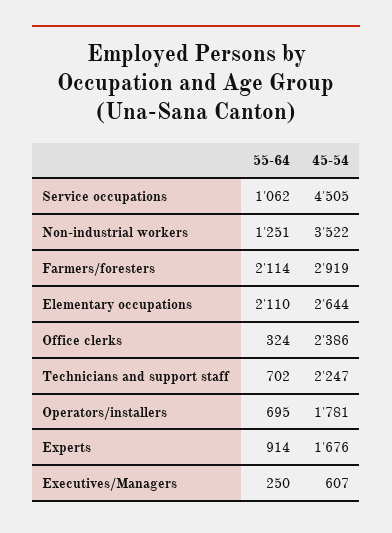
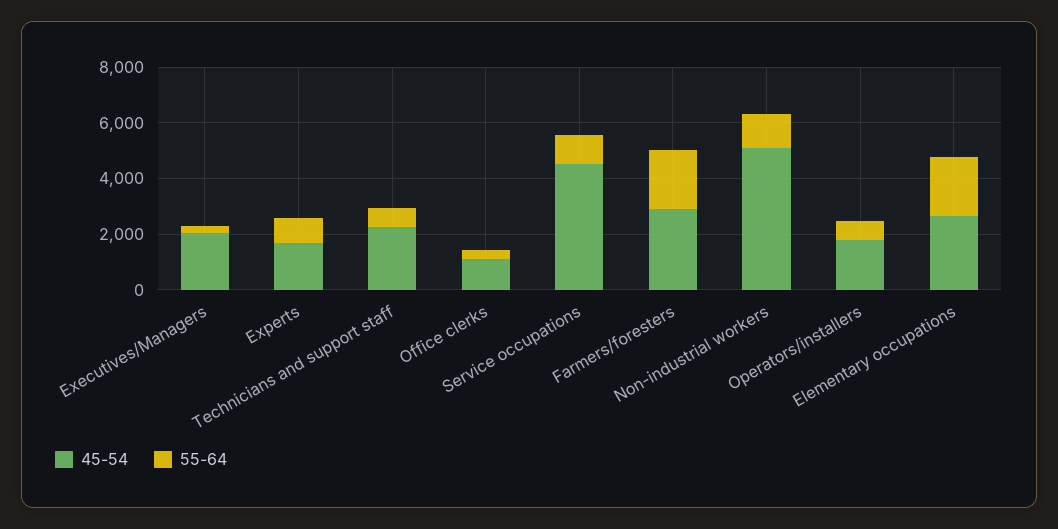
45-54, Non-industrial workers: 3522 -> 5000
45-54, Office clerks: 2386 -> 1000
45-54, Executives/Managers: 607 -> 2000

